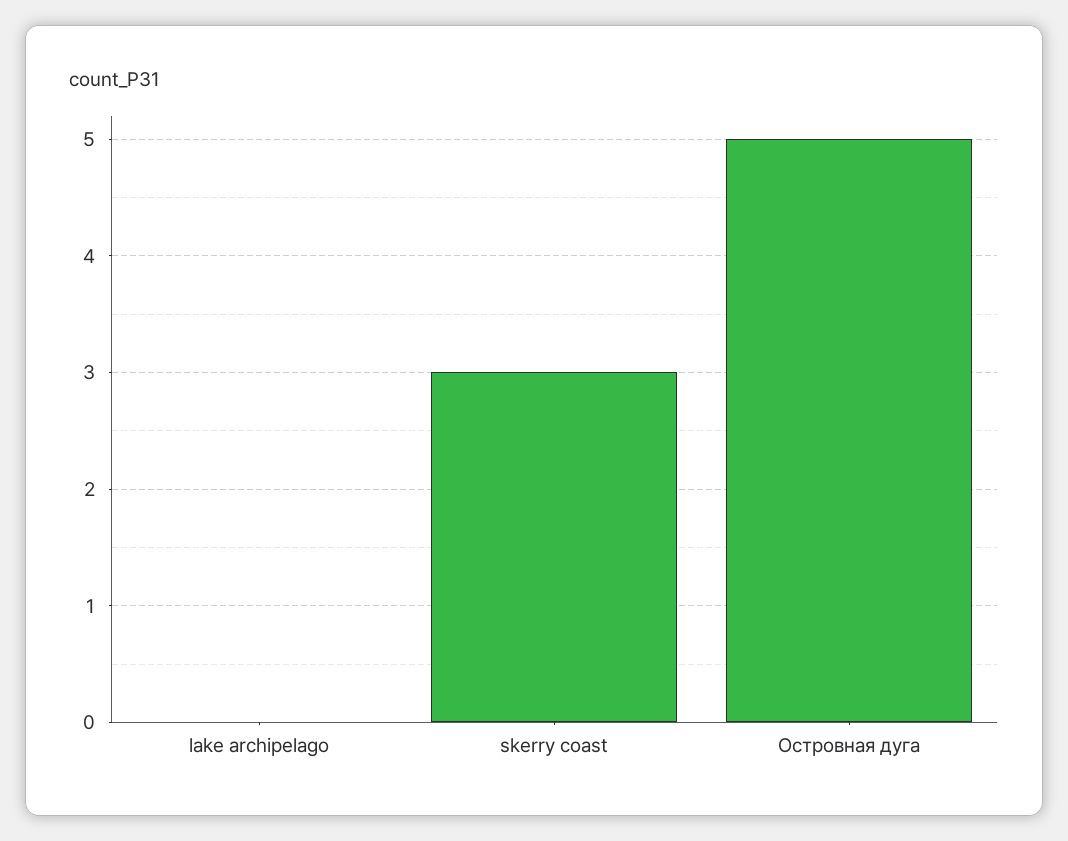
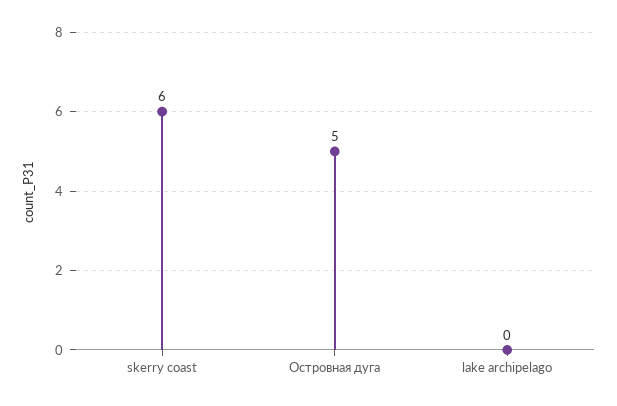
skerry coast: 3 -> 6

